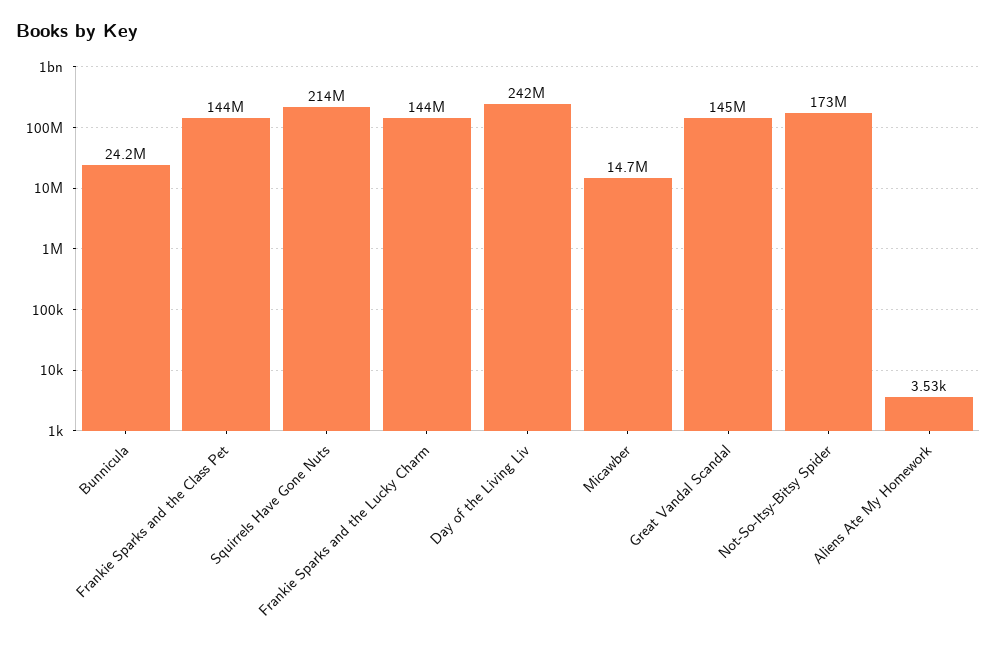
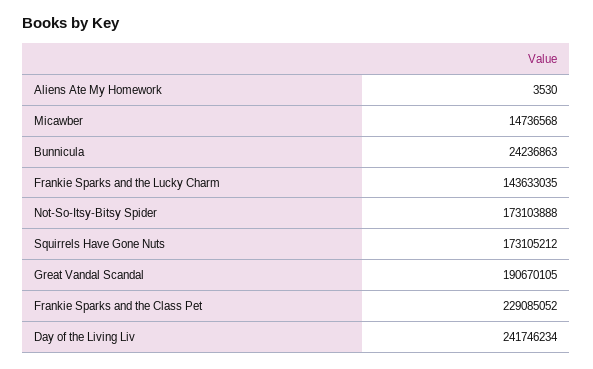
Frankie Sparks and the Class Pet: 144000000 -> 229085052
Squirrels Have Gone Nuts: 214000000 -> 173105212
Great Vandal Scandal: 145000000 -> 190670105

